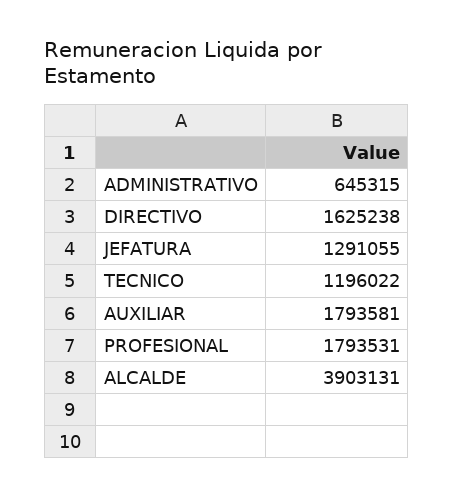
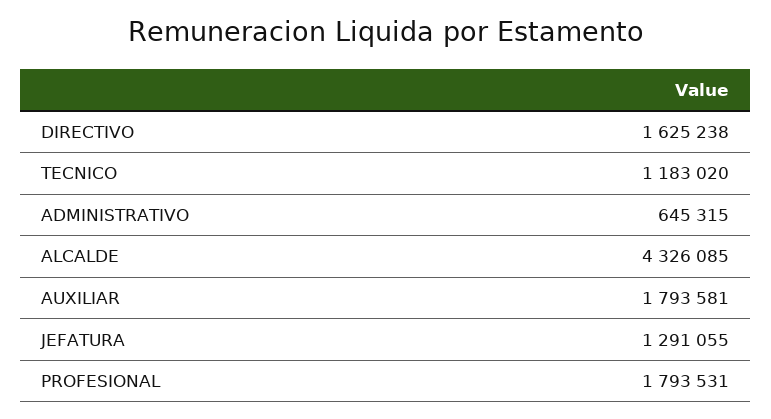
TECNICO: 1196022 -> 1183020
ALCALDE: 3903131 -> 4326085

